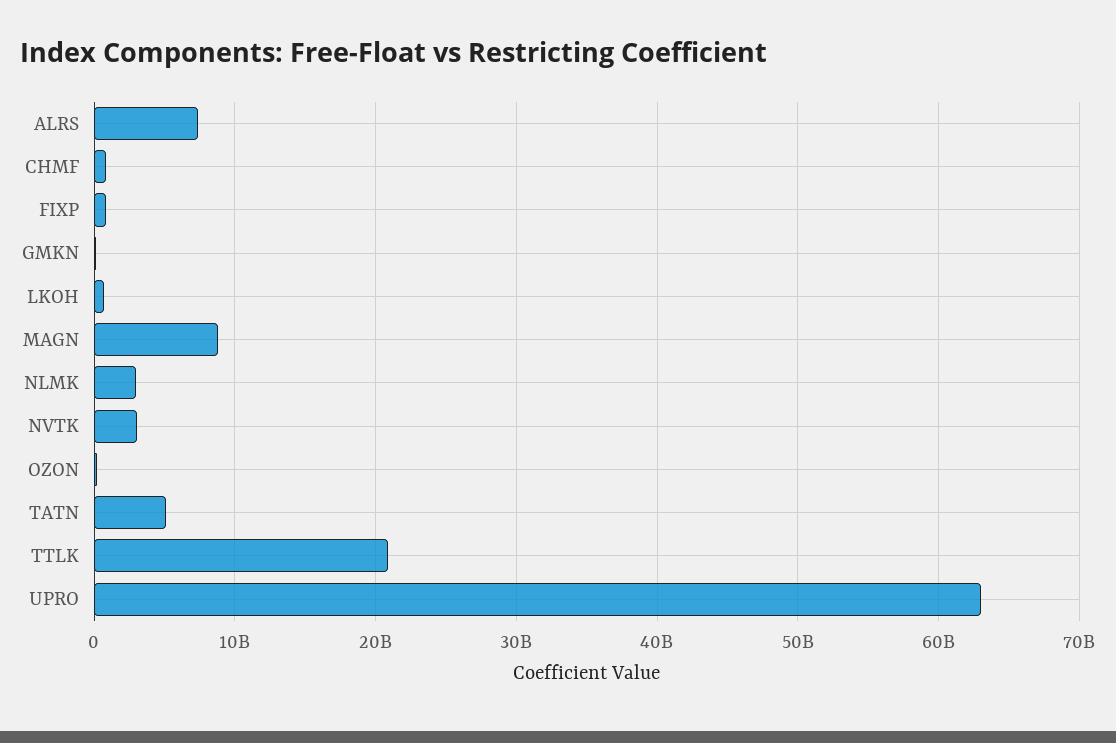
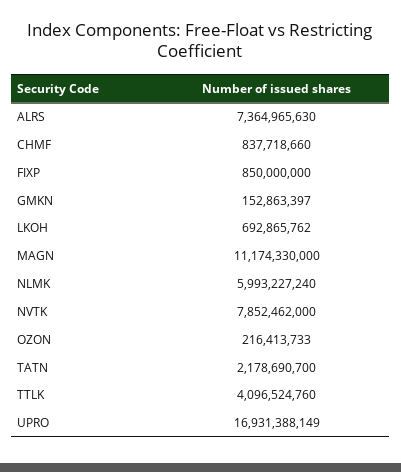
MAGN: 9000000000 -> 11174330000
NLMK: 3000000000 -> 5993227240
NVTK: 3000000000 -> 7852462000
TATN: 5000000000 -> 2178690700
TTLK: 21000000000 -> 4096524760
UPRO: 63000000000 -> 16931388149

